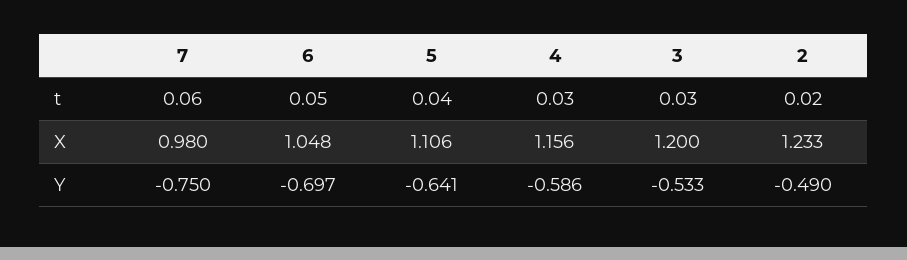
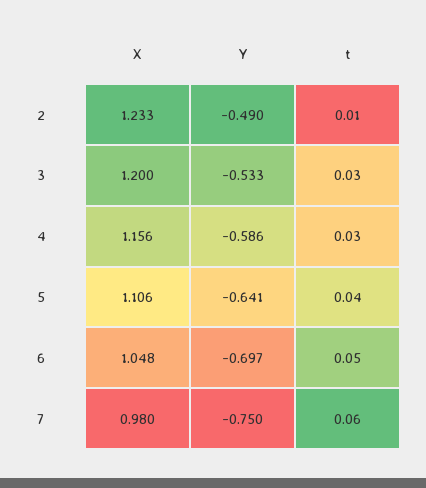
2, t: 0.02 -> 0.01

